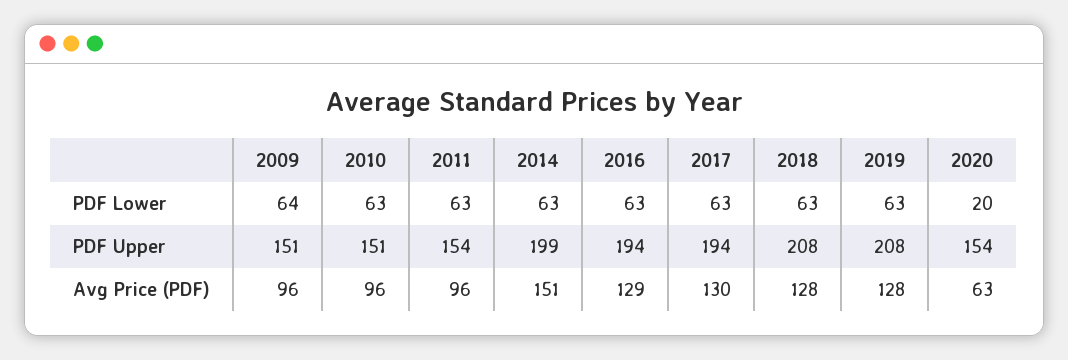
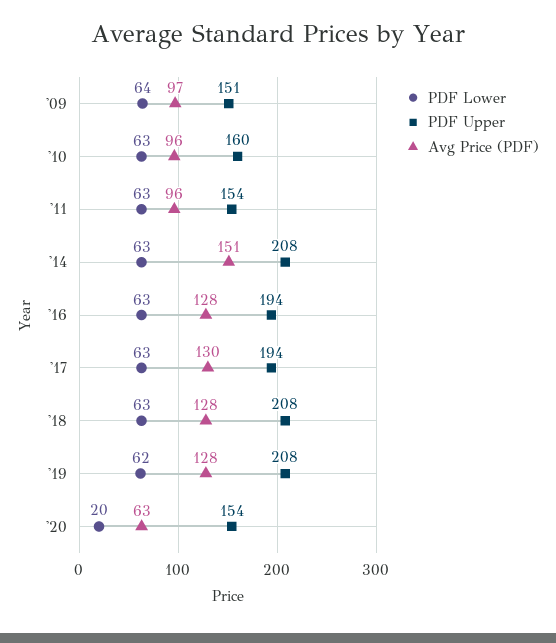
PDF Lower, 2019: 63 -> 62
PDF Upper, 2010: 151 -> 160
PDF Upper, 2014: 199 -> 208
Avg Price (PDF), 2009: 96 -> 97
Avg Price (PDF), 2016: 129 -> 128

